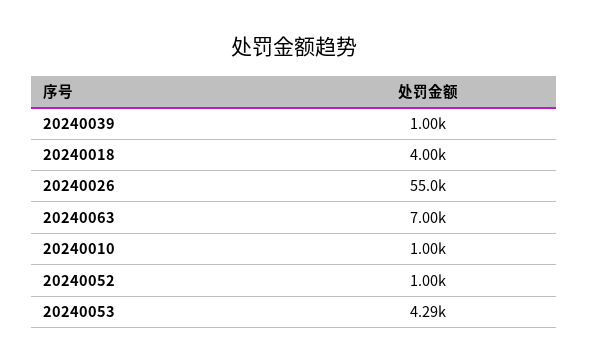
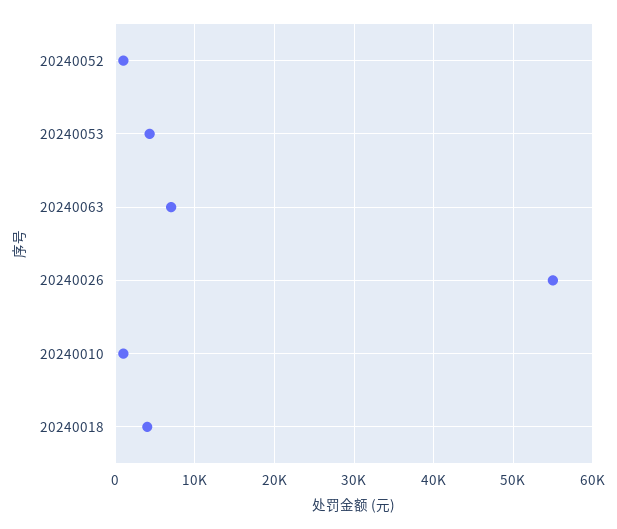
20240039: 1000 -> none

